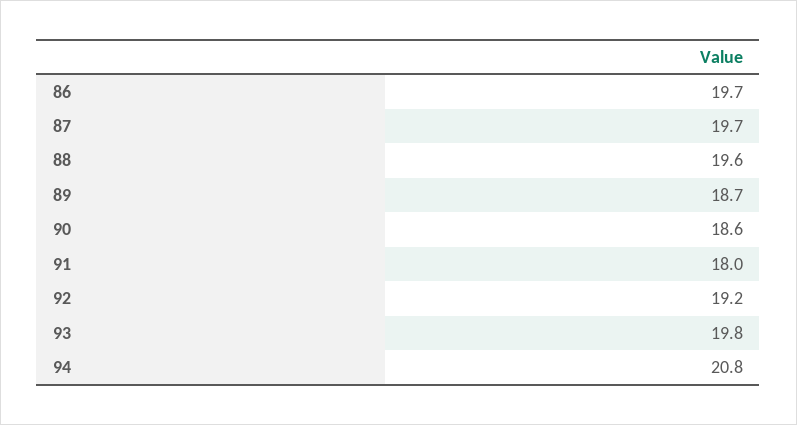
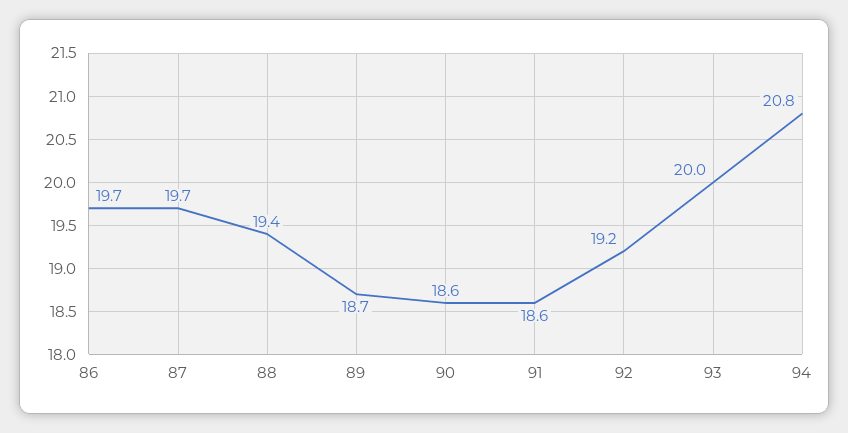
88: 19.6 -> 19.4
91: 18 -> 18.6
93: 19.8 -> 20

